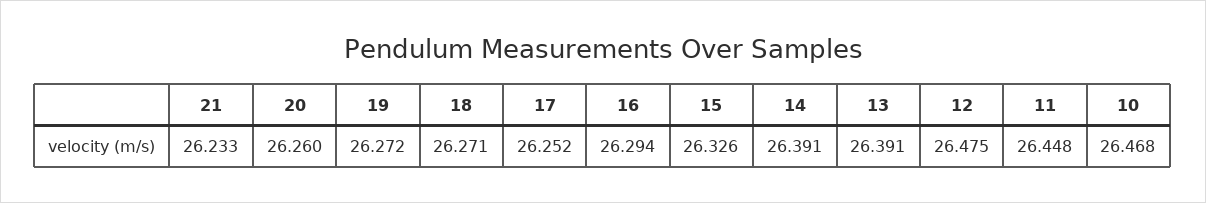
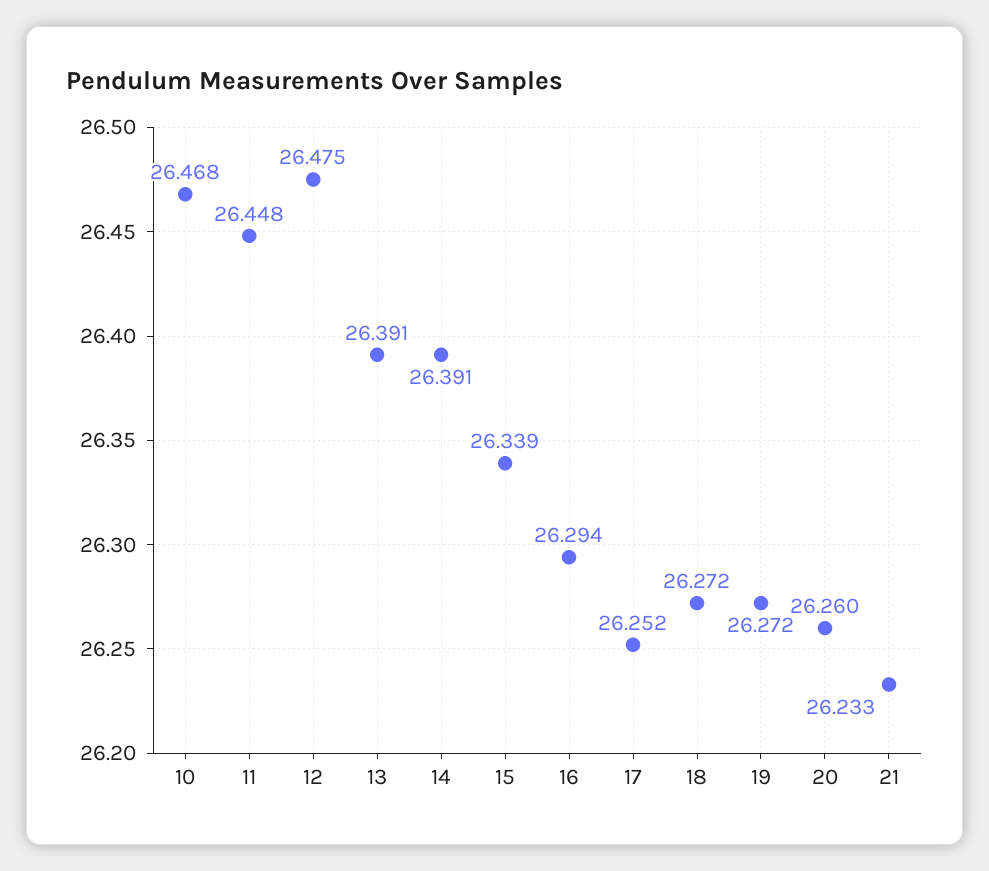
18: 26.271 -> 26.272
15: 26.326 -> 26.339

